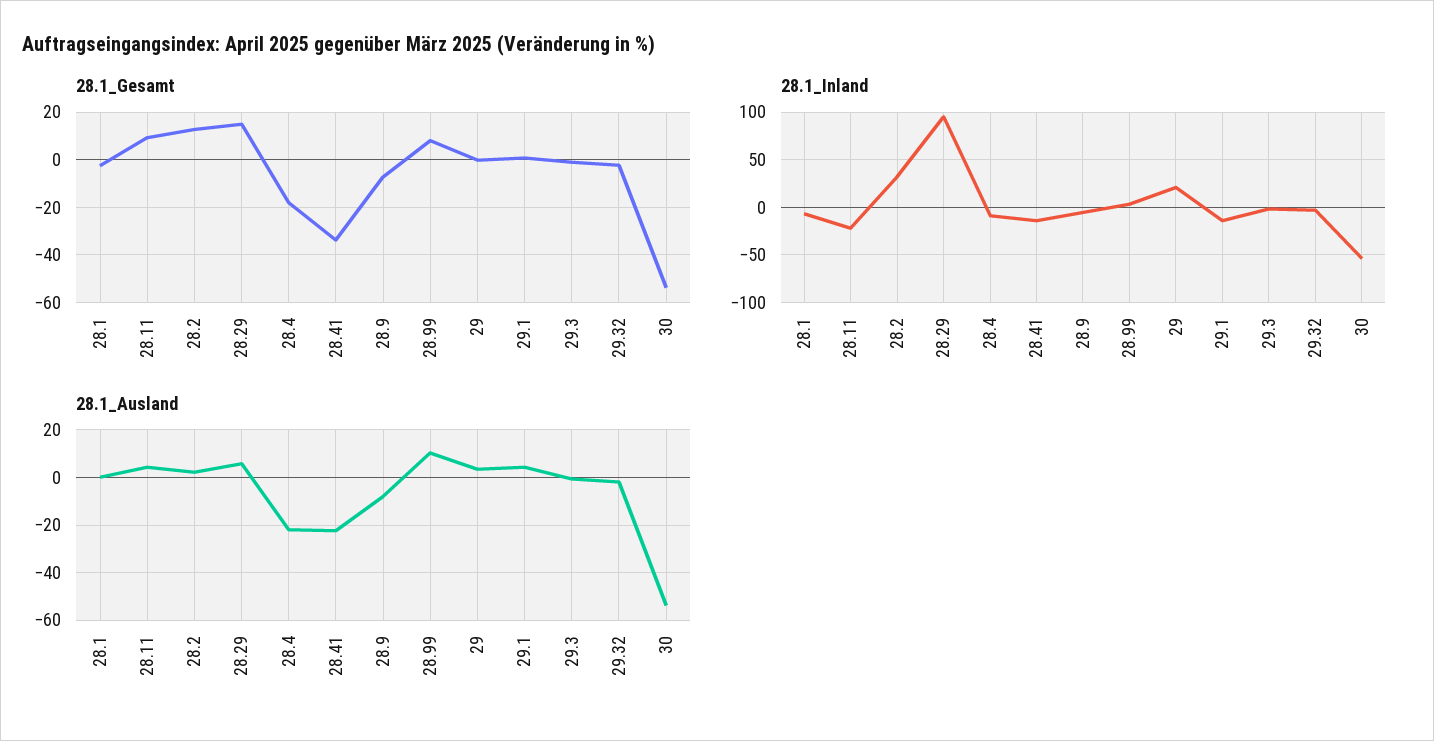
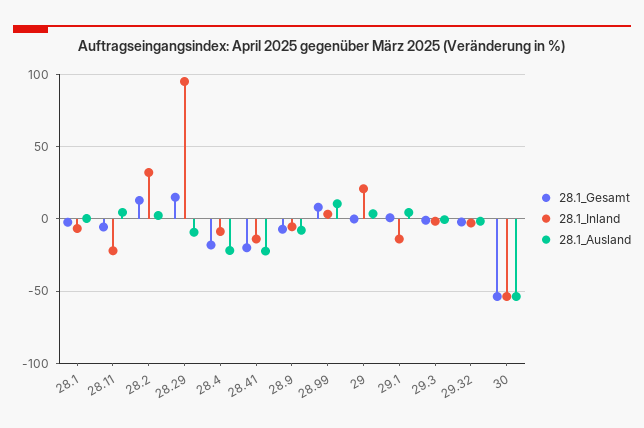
28.1_Gesamt, 28.11: 10 -> -5
28.1_Gesamt, 28.41: -35 -> -20
28.1_Ausland, 28.29: 5 -> -10

